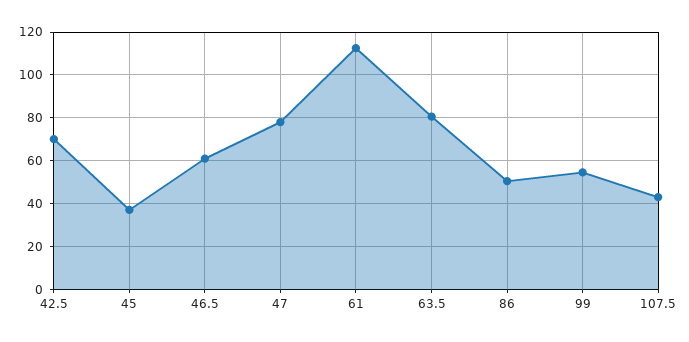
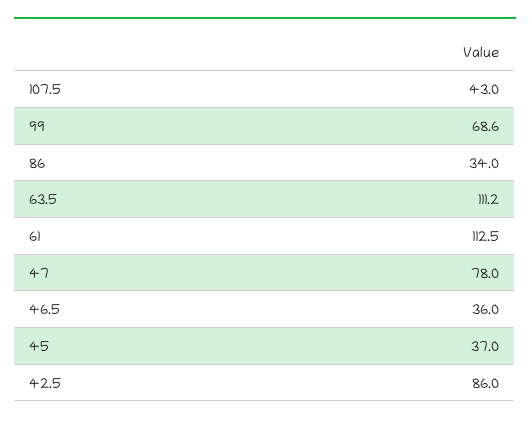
42.5: 70 -> 86
46.5: 60 -> 36
63.5: 80 -> 111.2
86: 50 -> 34
99: 55 -> 68.6

